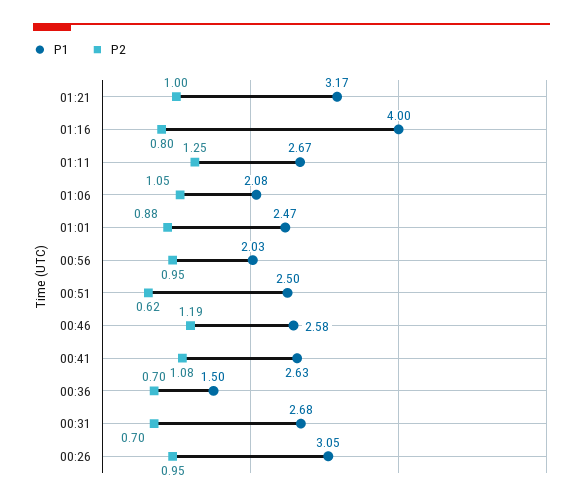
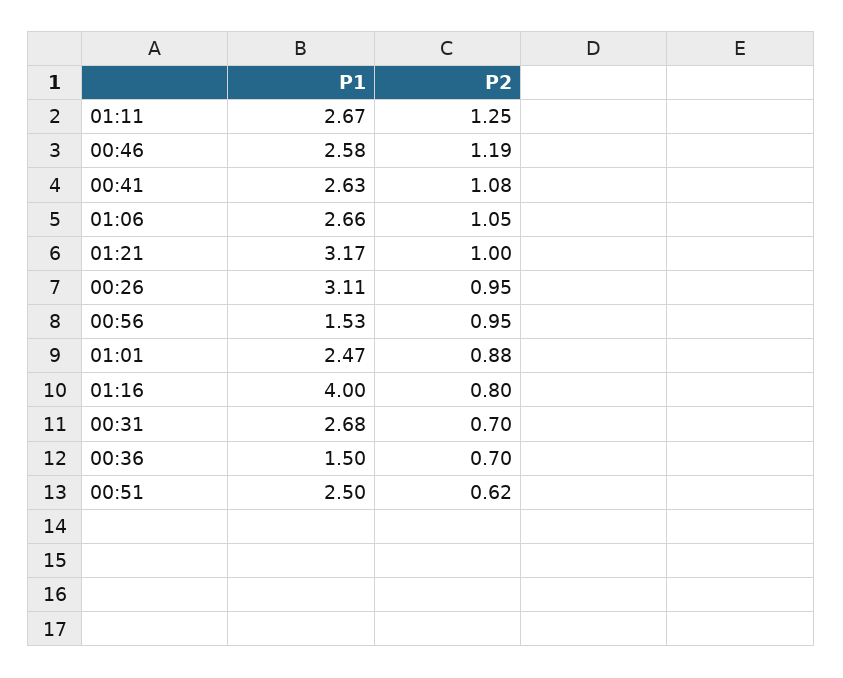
P1, 01:06: 2.08 -> 2.66
P1, 00:56: 2.03 -> 1.53
P1, 00:26: 3.05 -> 3.11

